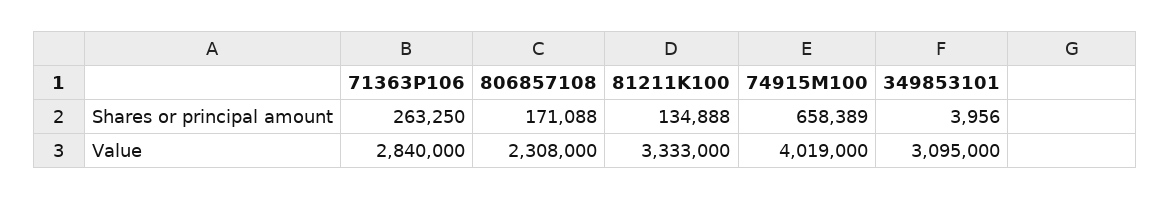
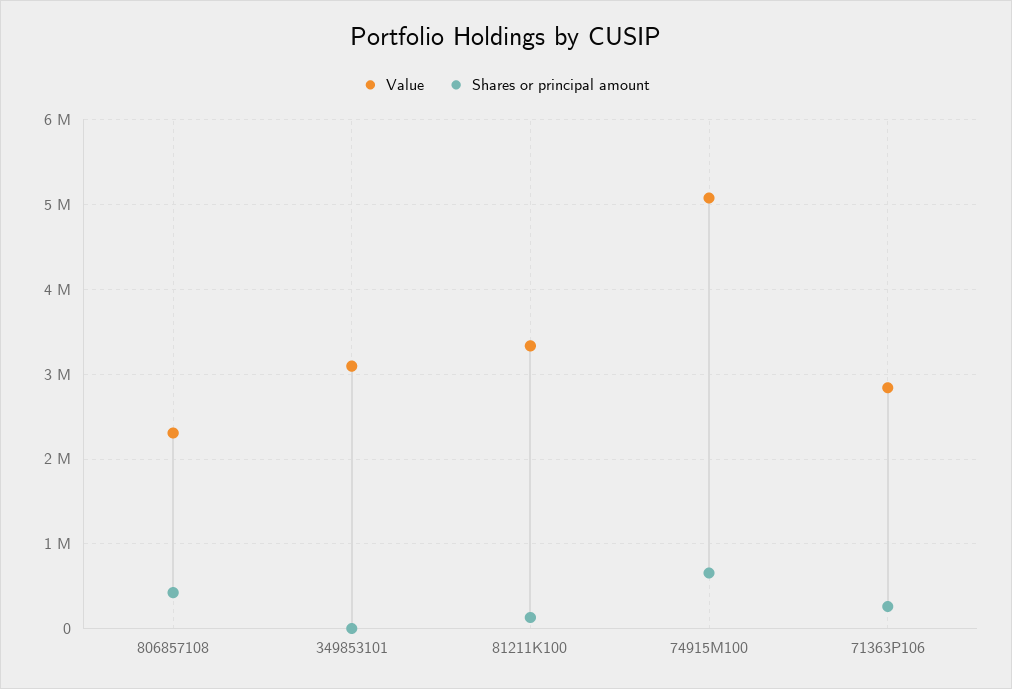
Shares or principal amount, 806857108: 171088 -> 400000
Value, 74915M100: 4019000 -> 5100000

